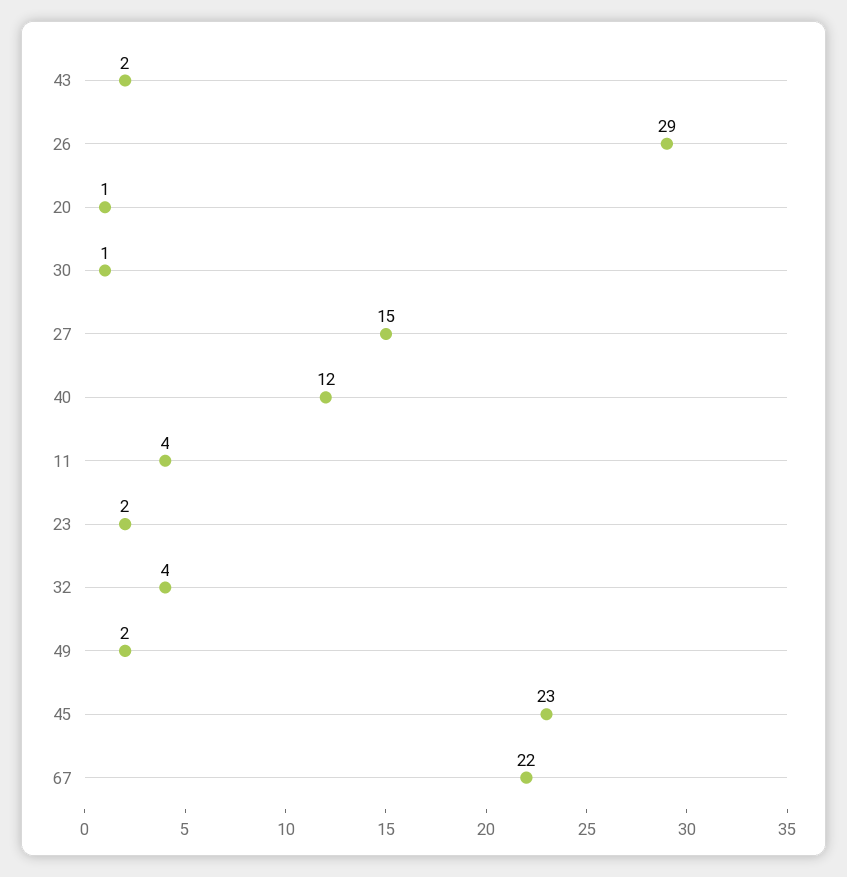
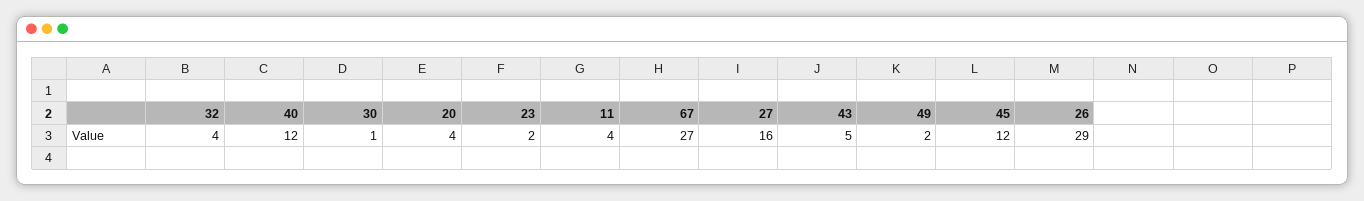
43: 2 -> 5
20: 1 -> 4
27: 15 -> 16
45: 23 -> 12
67: 22 -> 27

